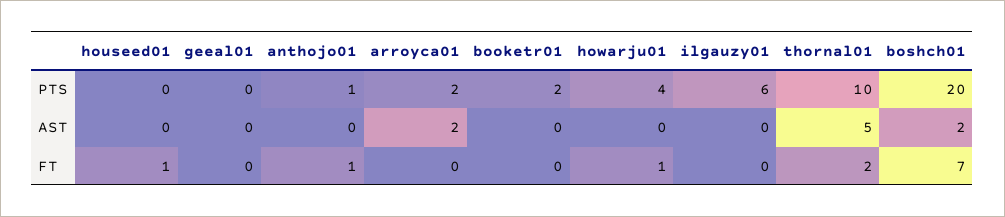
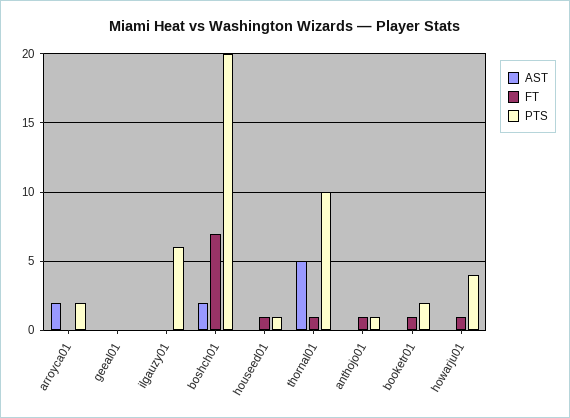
PTS, houseed01: 0 -> 1
FT, booketr01: 0 -> 1
FT, thornal01: 2 -> 1

